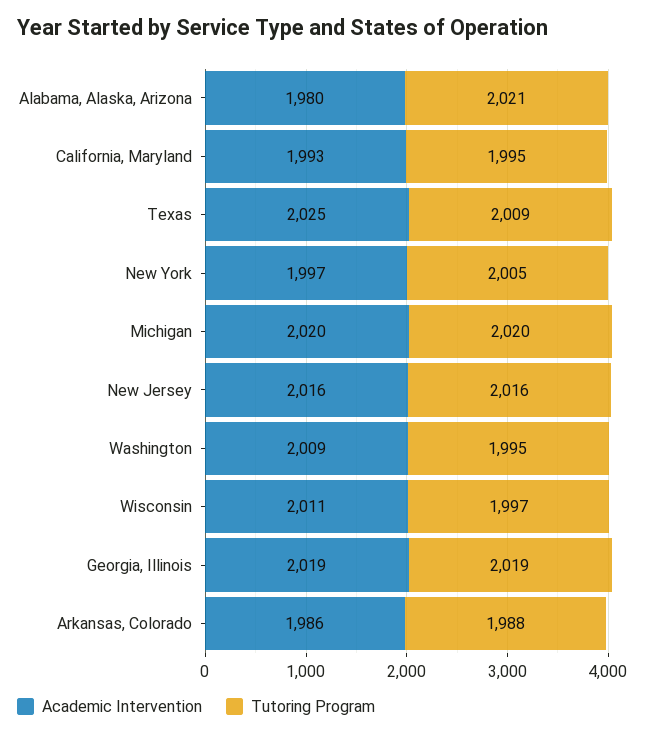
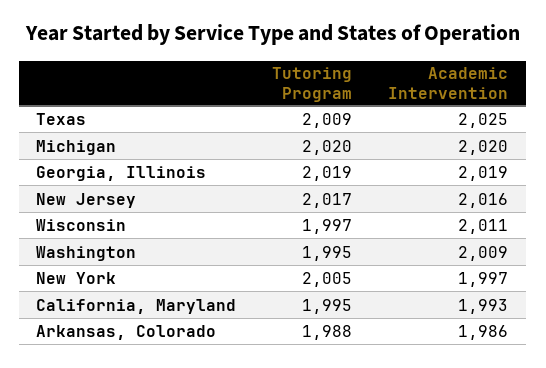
Academic Intervention, Alabama, Alaska, Arizona: 1980 -> none
Tutoring Program, Alabama, Alaska, Arizona: 2021 -> none
Tutoring Program, New Jersey: 2016 -> 2017

